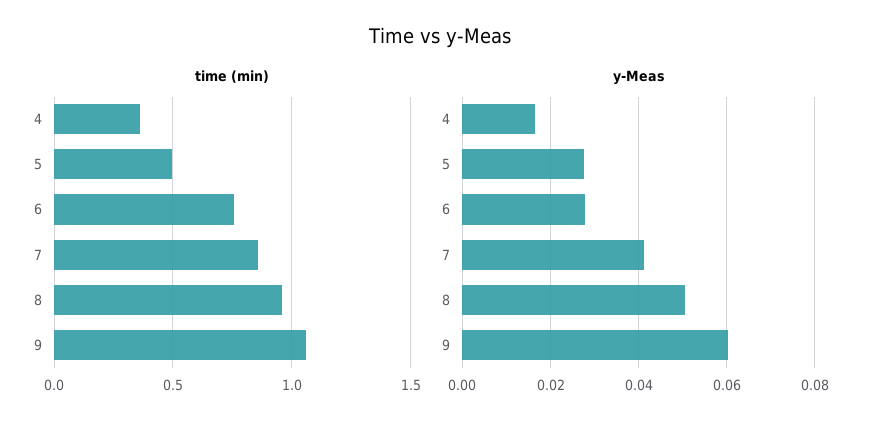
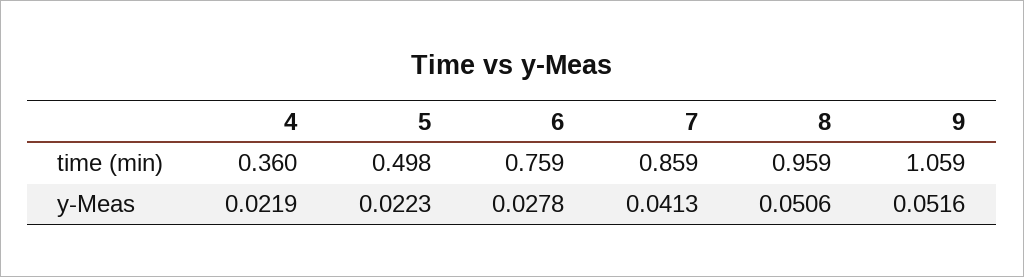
y-Meas, 4: 0.016 -> 0.0219
y-Meas, 5: 0.028 -> 0.0223
y-Meas, 9: 0.06 -> 0.0516

